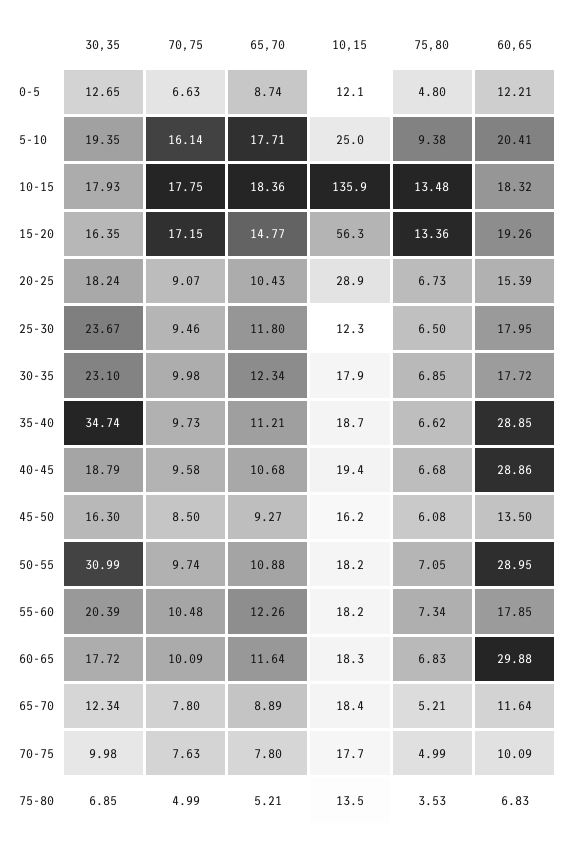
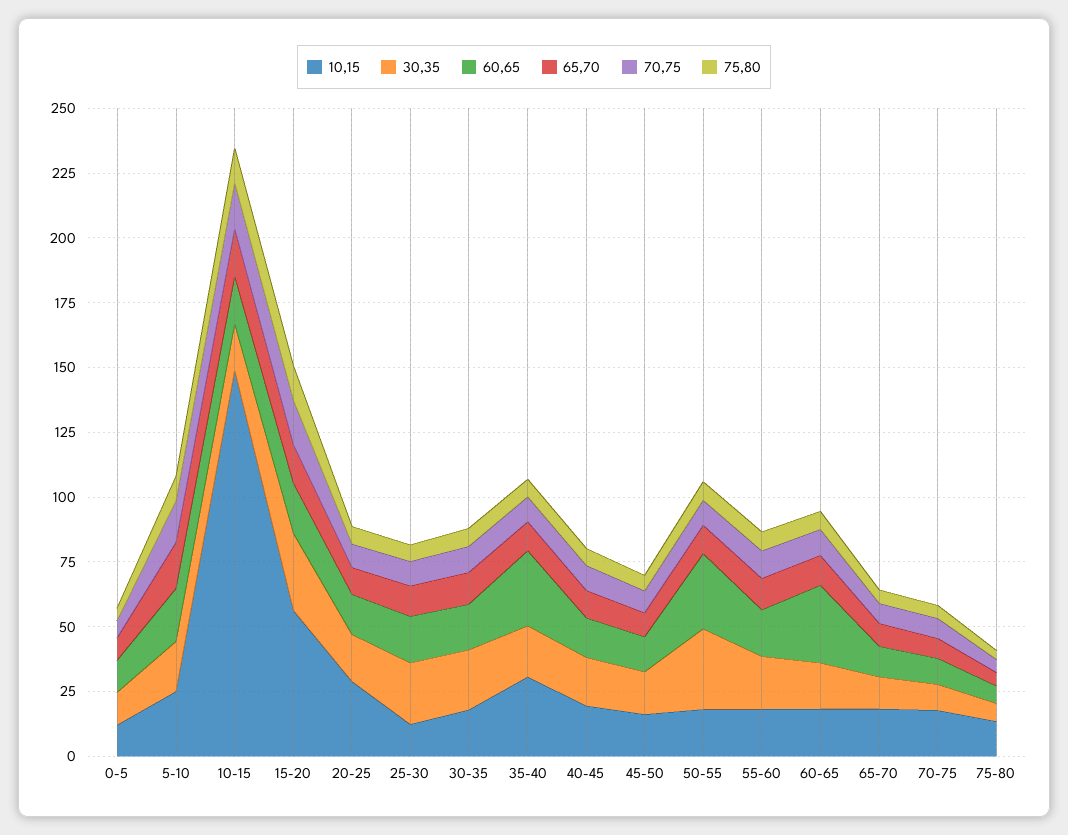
10,15, 10-15: 135.9 -> 150
30,35, 15-20: 16.35 -> 30
30,35, 35-40: 34.74 -> 20
10,15, 35-40: 18.7 -> 30
60,65, 40-45: 28.86 -> 15

